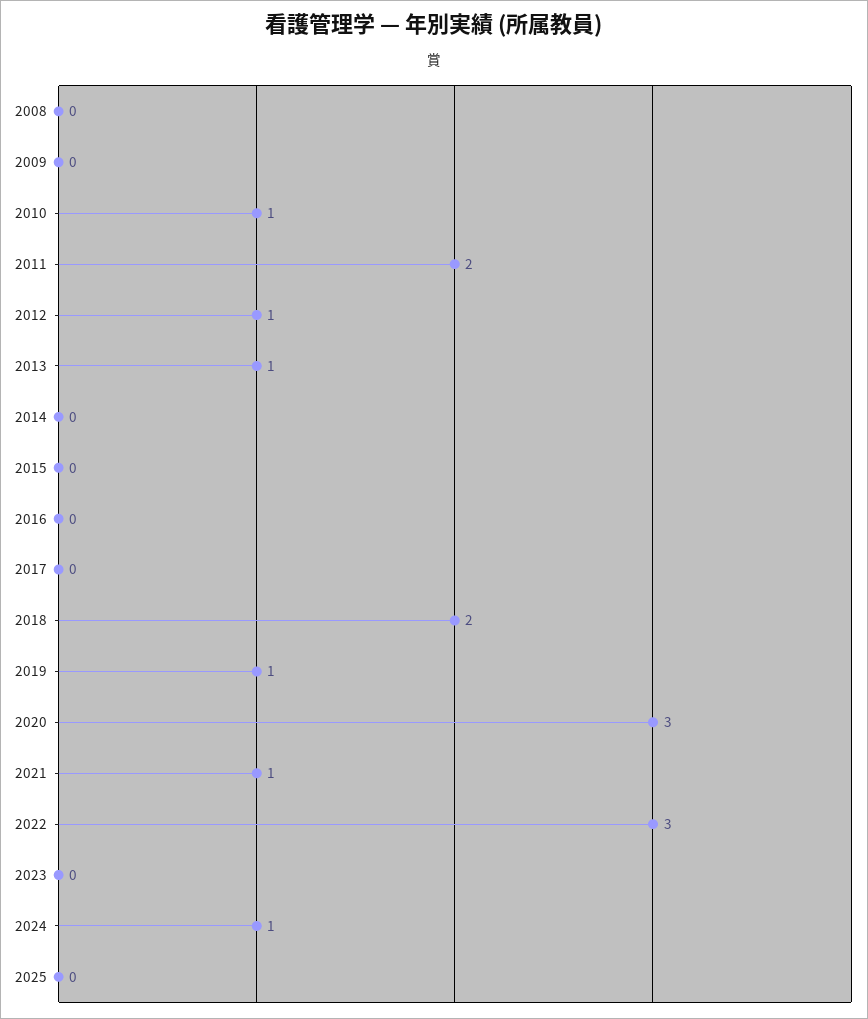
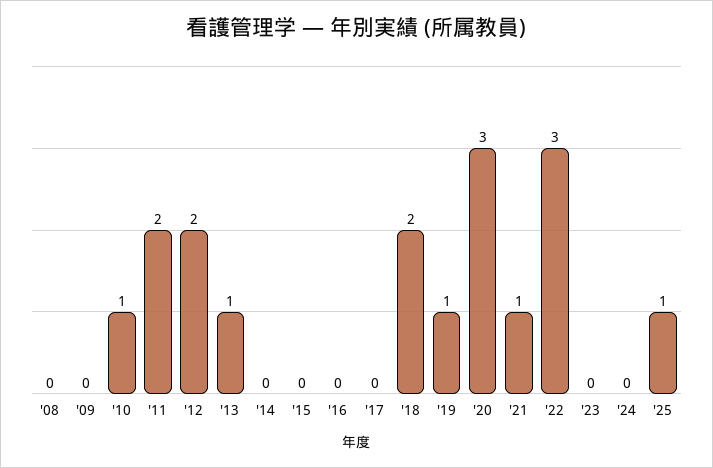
2012: 1 -> 2
2024: 1 -> 0
2025: 0 -> 1

